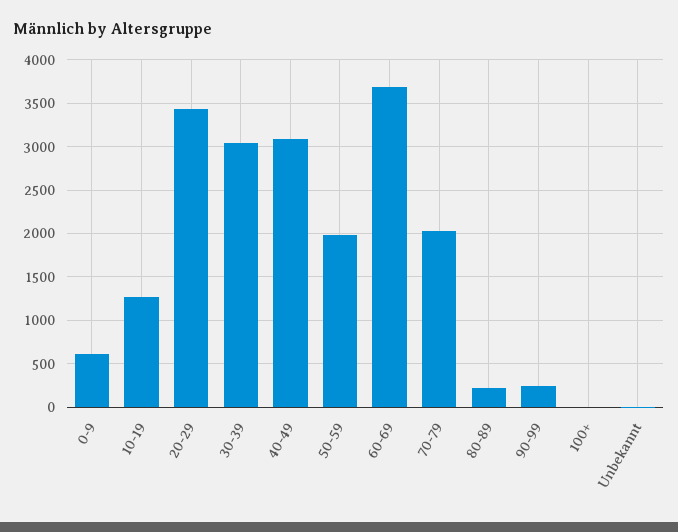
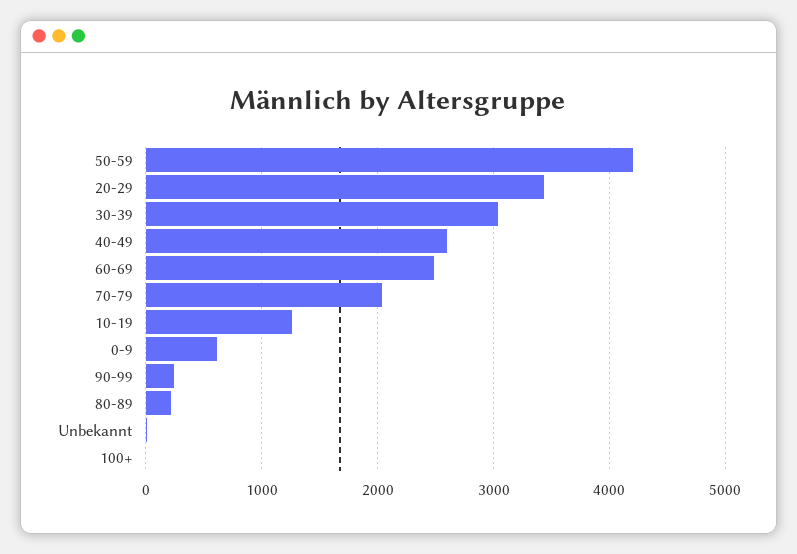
40-49: 3100 -> 2600
50-59: 2000 -> 4200
60-69: 3700 -> 2500

